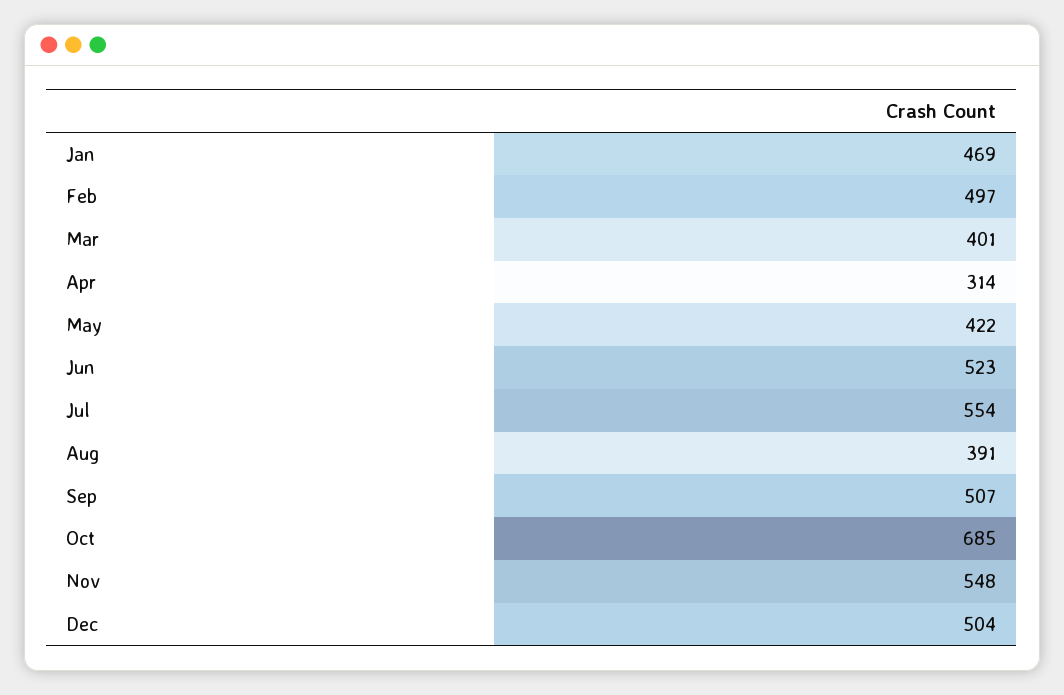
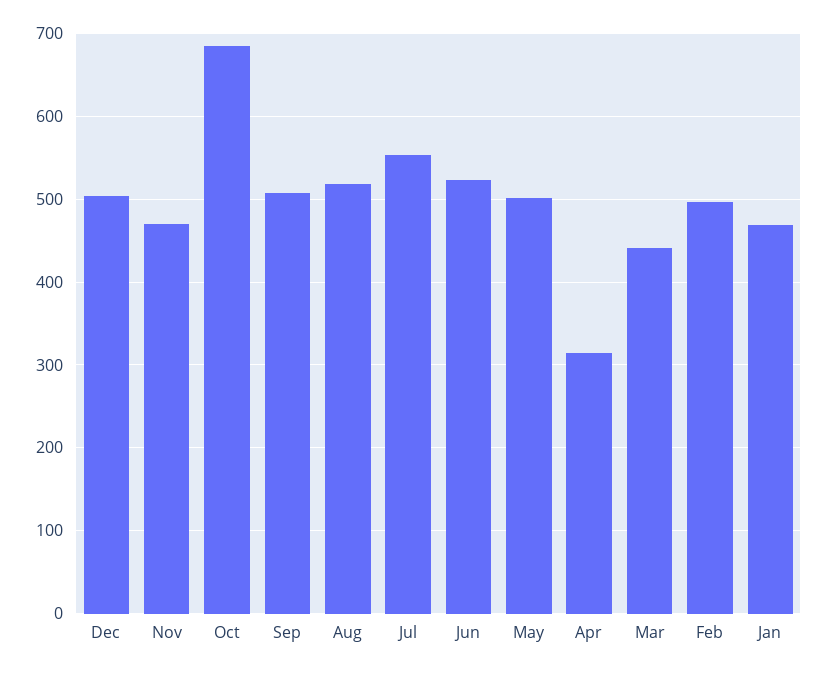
Mar: 401 -> 440
May: 422 -> 500
Aug: 391 -> 520
Nov: 548 -> 470

